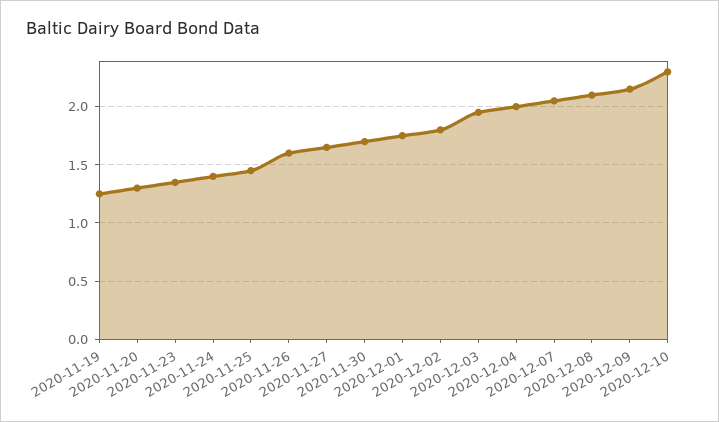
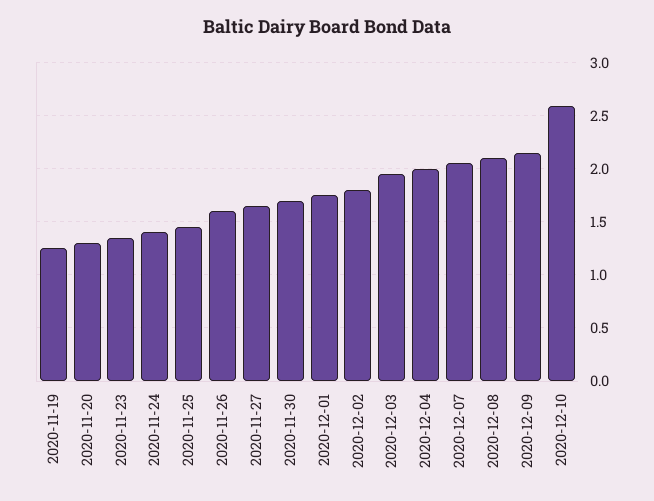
2020-12-10: 2.3 -> 2.6

